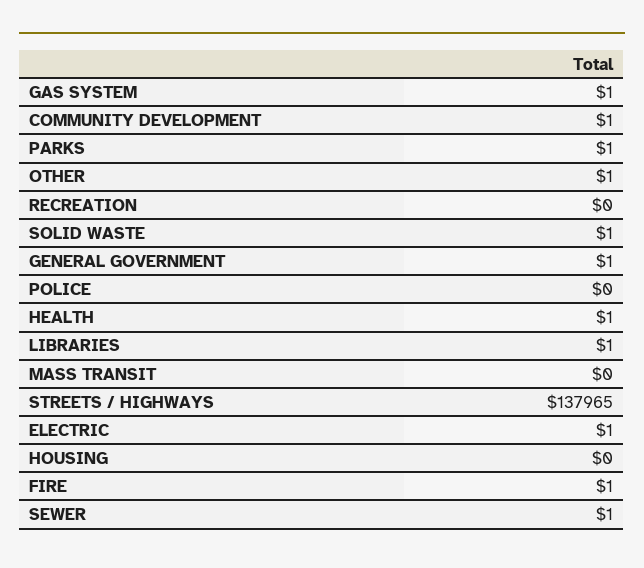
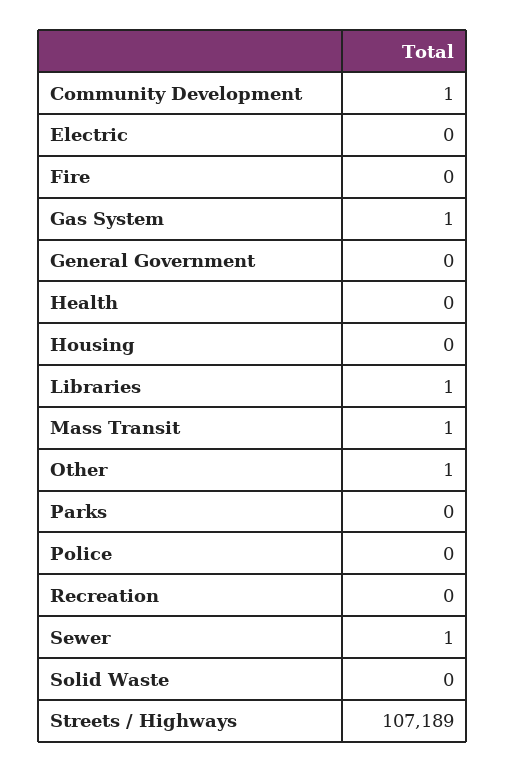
PARKS: 1 -> 0
SOLID WASTE: 1 -> 0
GENERAL GOVERNMENT: 1 -> 0
HEALTH: 1 -> 0
MASS TRANSIT: 0 -> 1
STREETS / HIGHWAYS: 137965 -> 107189
ELECTRIC: 1 -> 0
FIRE: 1 -> 0

